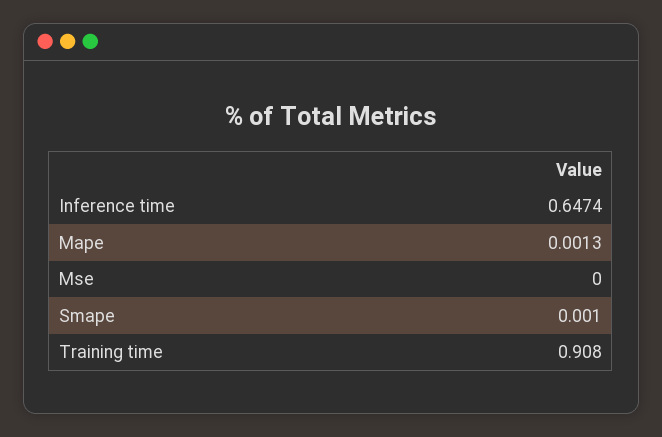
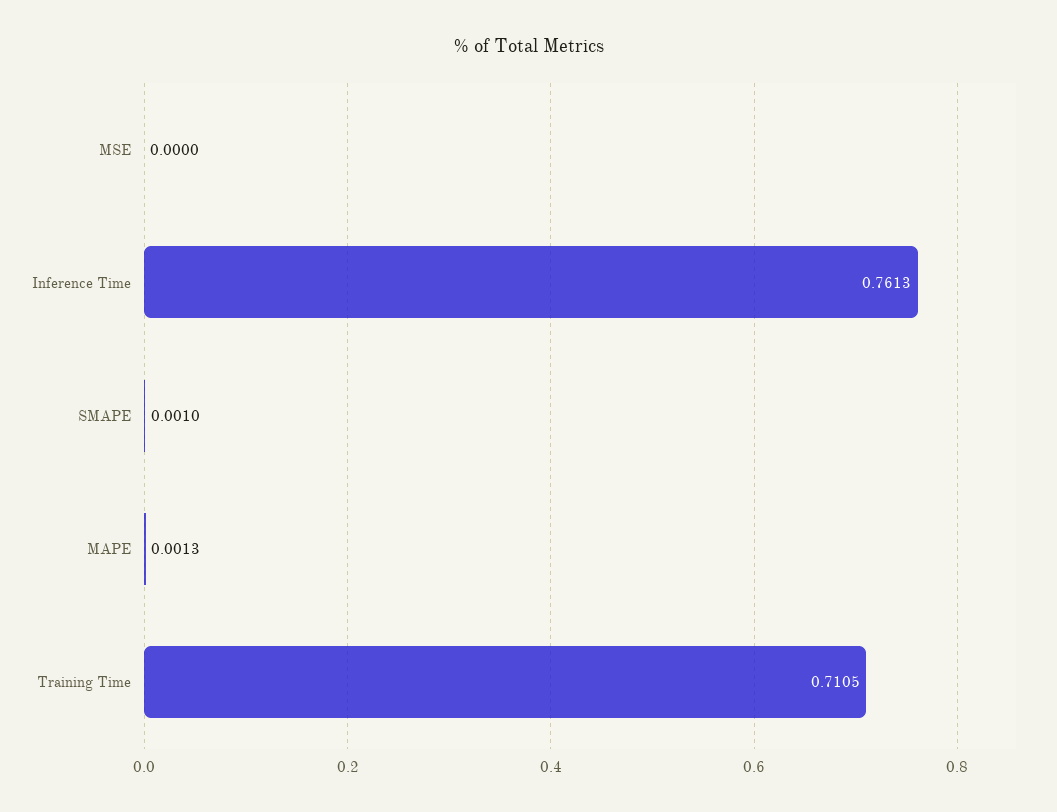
Inference time: 0.6474 -> 0.7613
Training time: 0.908 -> 0.7105

